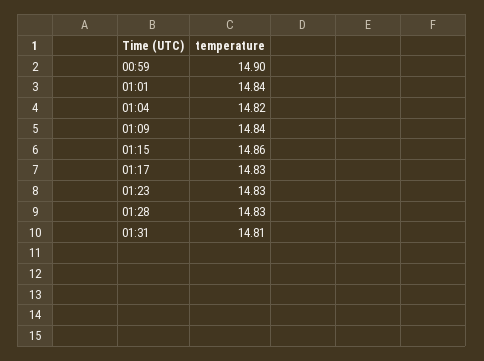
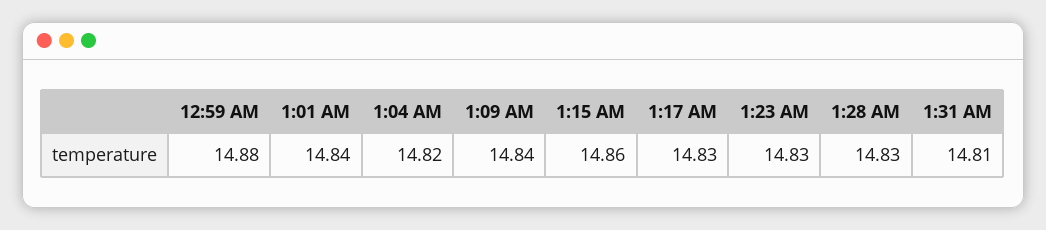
00:59: 14.9 -> 14.88

